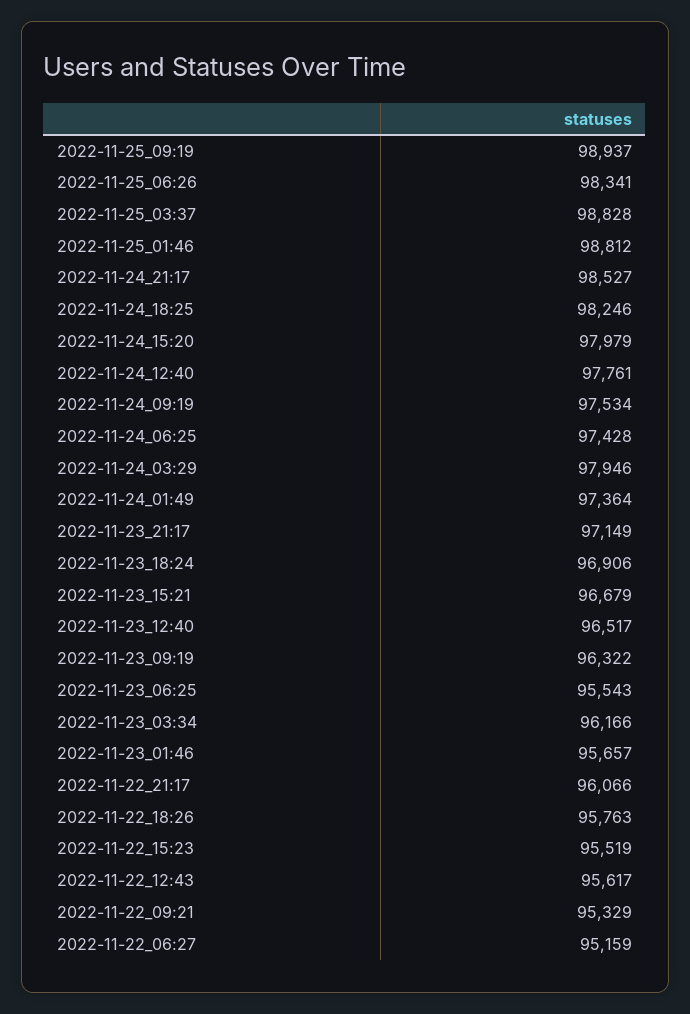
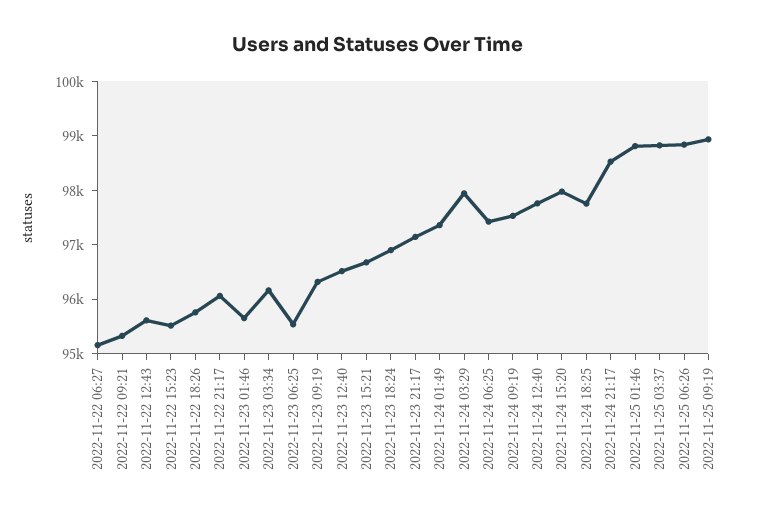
2022-11-25_06:26: 98341 -> 98800
2022-11-24_18:25: 98246 -> 97800

